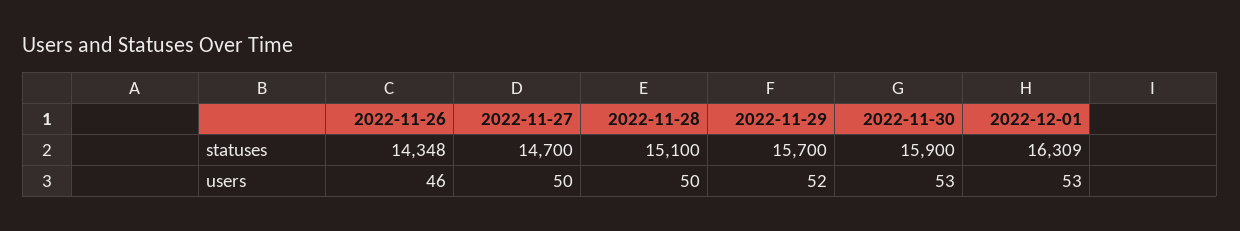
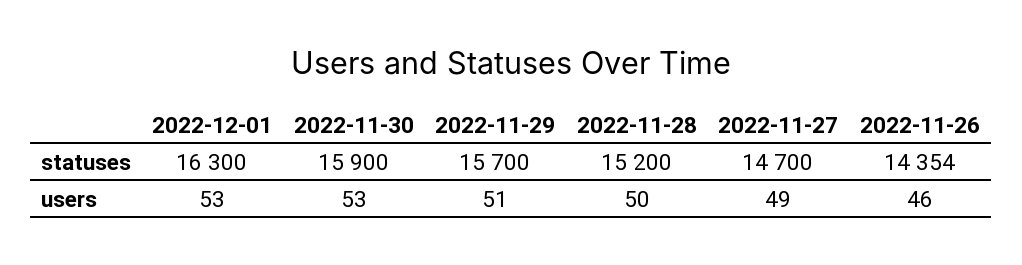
2022-11-26, statuses: 14348 -> 14354
2022-11-28, statuses: 15100 -> 15200
2022-12-01, statuses: 16309 -> 16300
2022-11-27, users: 50 -> 49
2022-11-29, users: 52 -> 51

